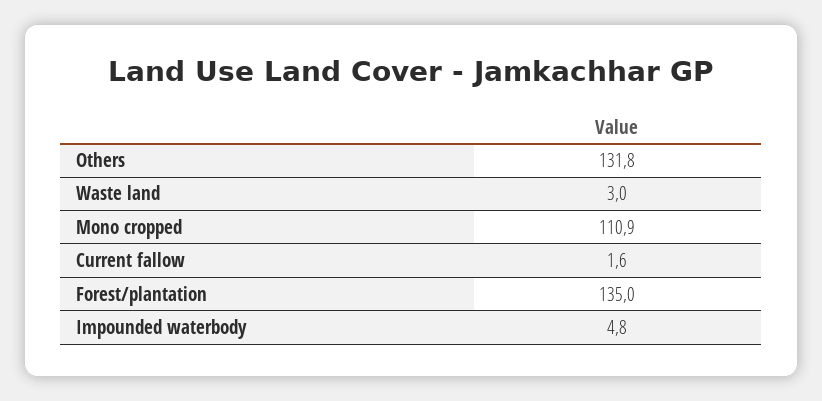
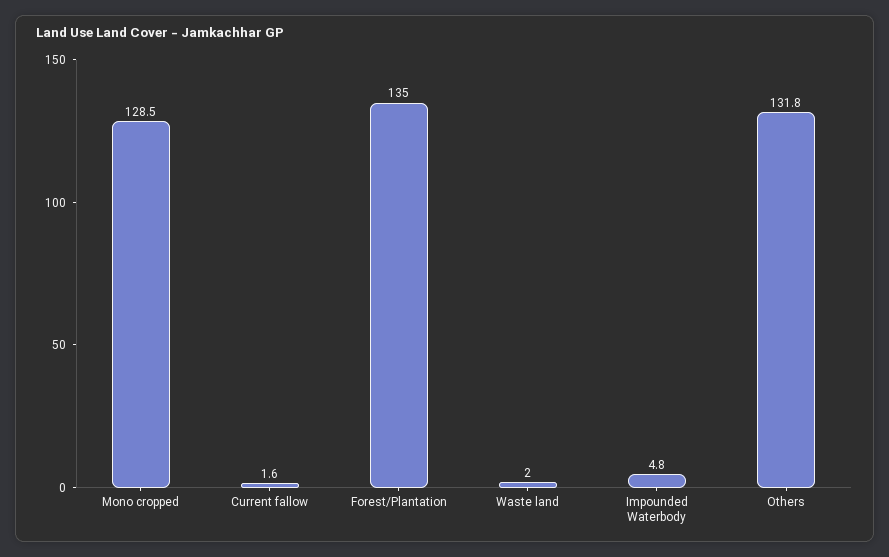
Waste land: 3 -> 2
Mono cropped: 110.9 -> 128.5

